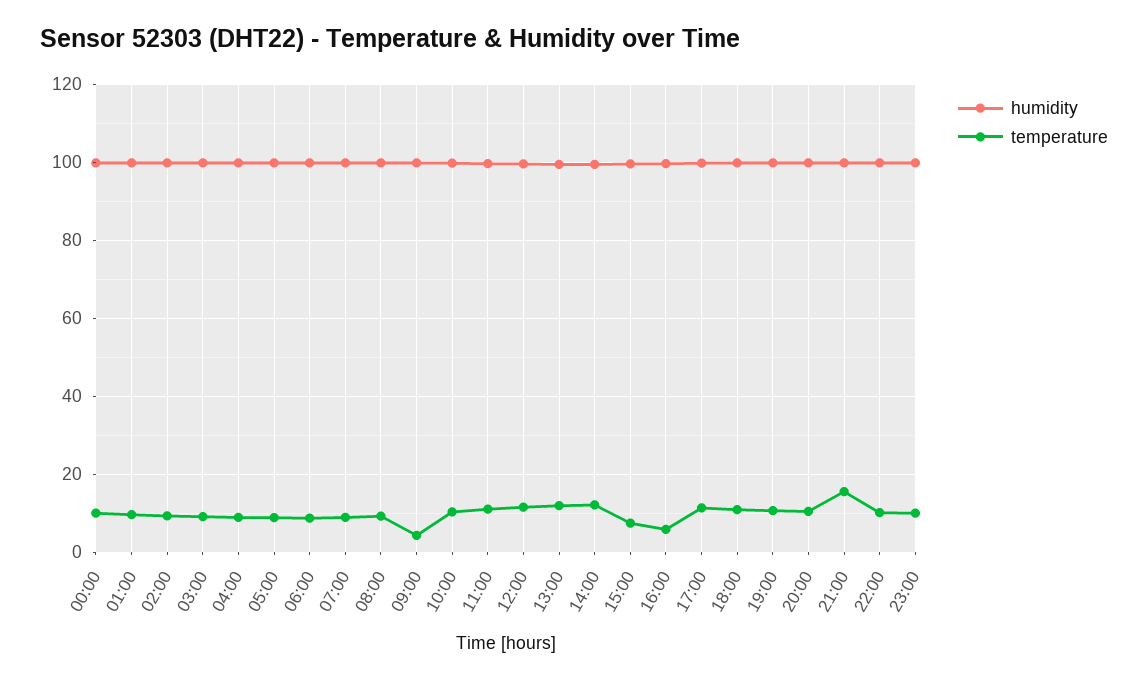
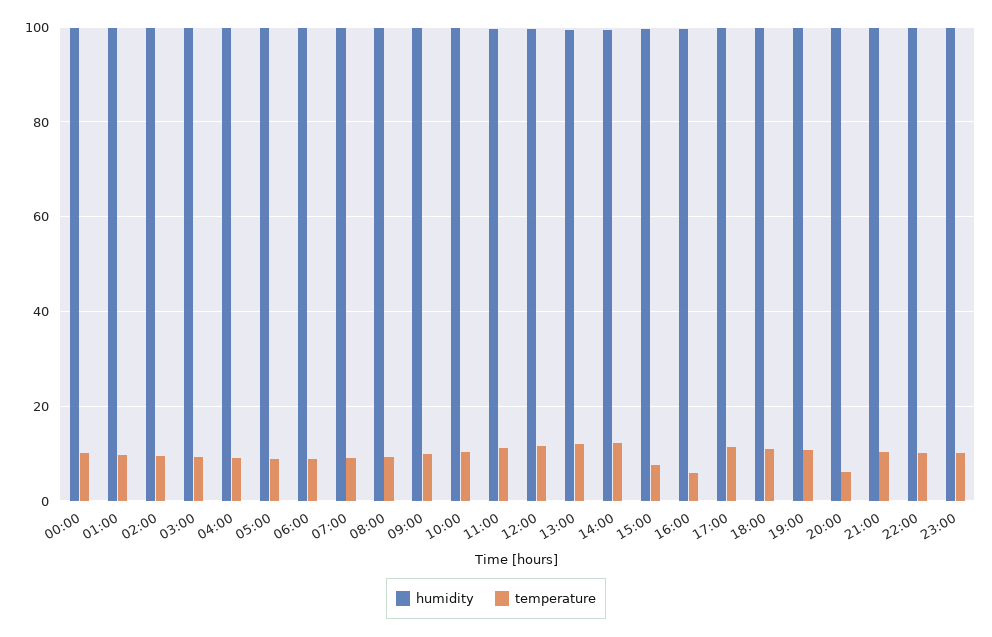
temperature, 09:00: 4 -> 10
temperature, 20:00: 10 -> 6
temperature, 21:00: 16 -> 10

